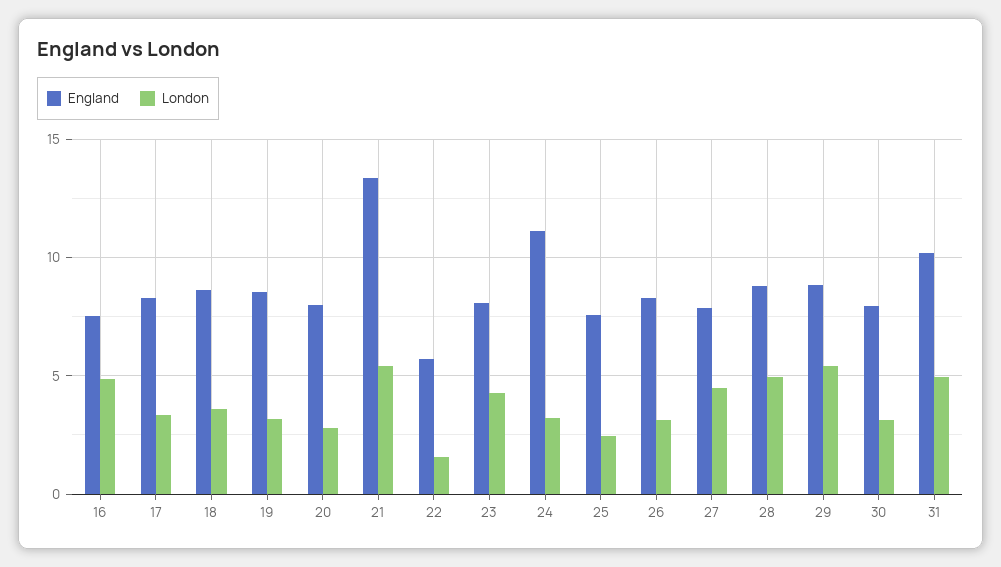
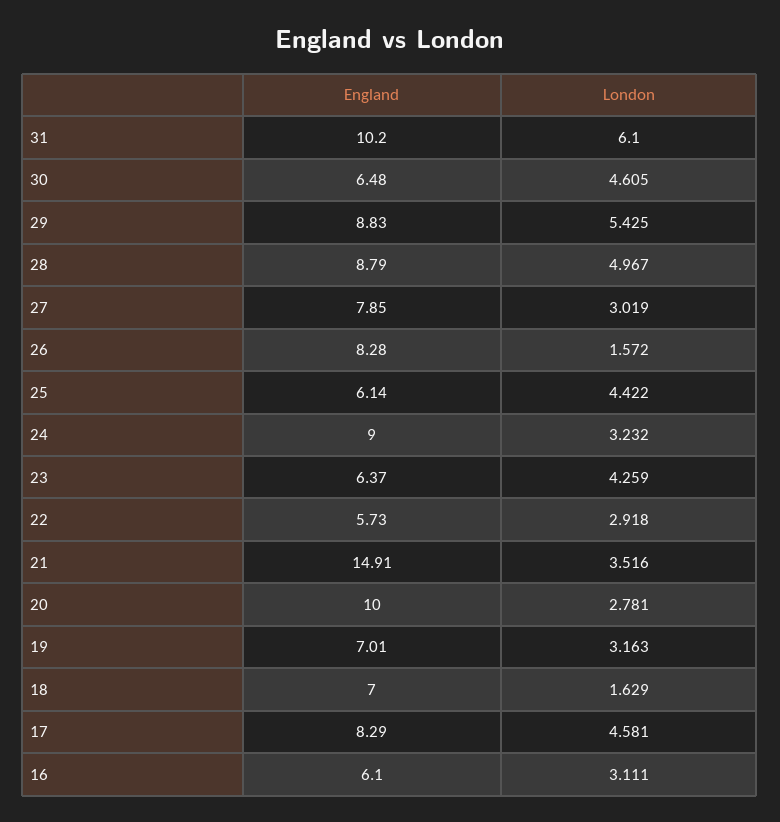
England, 16: 7.5 -> 6.1
London, 16: 5 -> 3.111
London, 17: 3.5 -> 4.581
England, 18: 8.5 -> 7
London, 18: 3.5 -> 1.629
England, 19: 8.5 -> 7.01
England, 20: 8 -> 10
England, 21: 13.5 -> 14.91
London, 21: 5.5 -> 3.516
London, 22: 1.5 -> 2.918
England, 23: 8 -> 6.37
England, 24: 11 -> 9
England, 25: 7.5 -> 6.14
London, 25: 2.5 -> 4.422
London, 26: 3 -> 1.572
London, 27: 4.5 -> 3.019
England, 30: 8 -> 6.48
London, 30: 3 -> 4.605
London, 31: 5 -> 6.1

